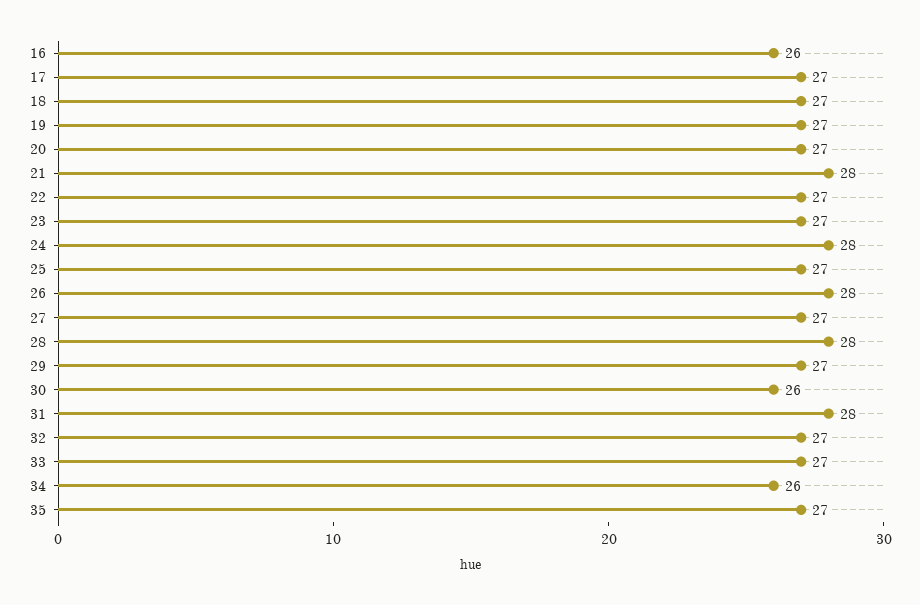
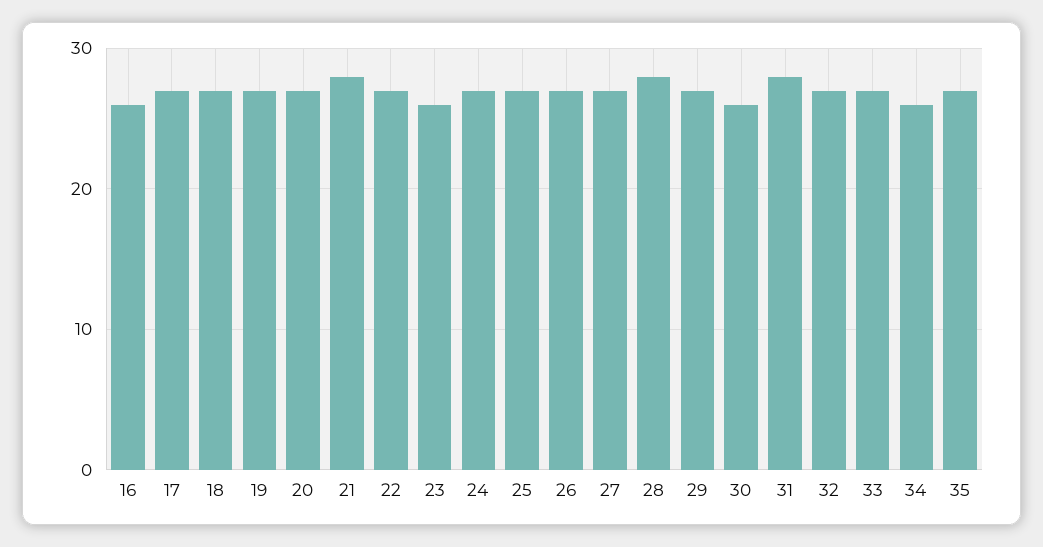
23: 27 -> 26
24: 28 -> 27
26: 28 -> 27

